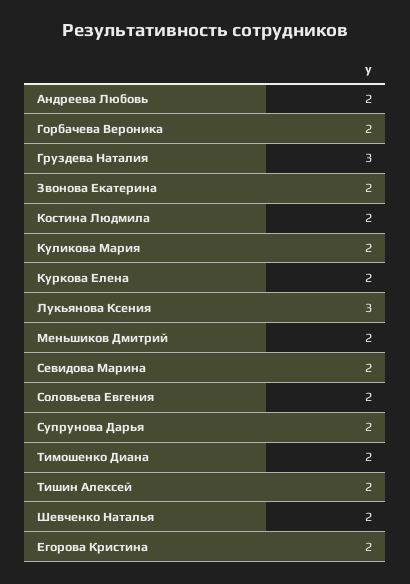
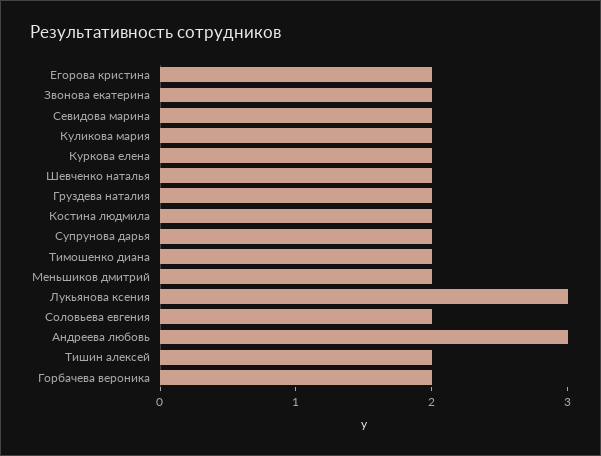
Андреева Любовь: 2 -> 3
Груздева Наталия: 3 -> 2

